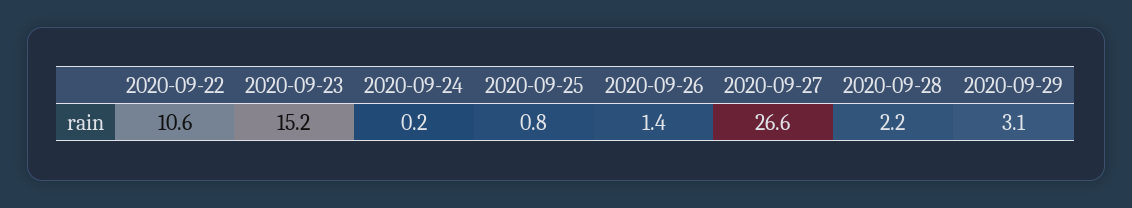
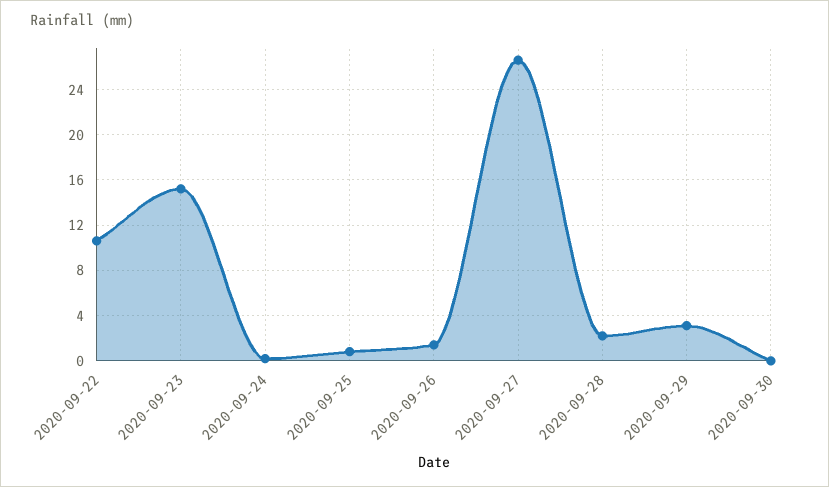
2020-09-30: none -> 0

